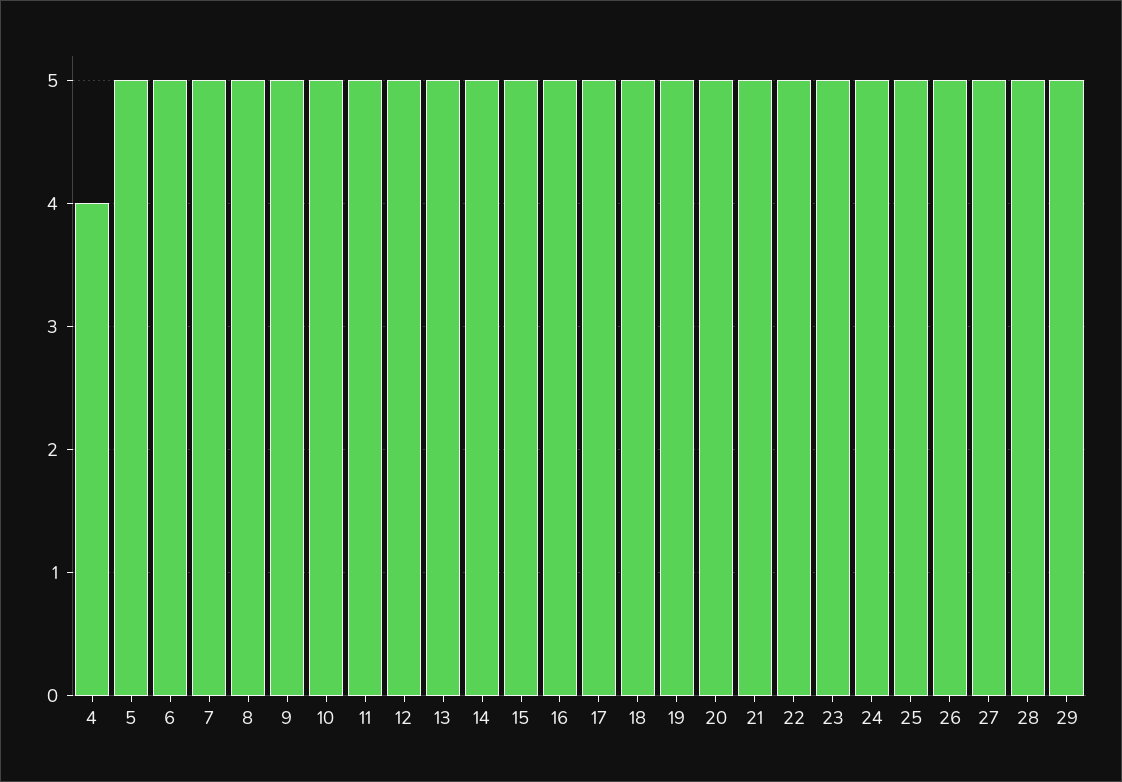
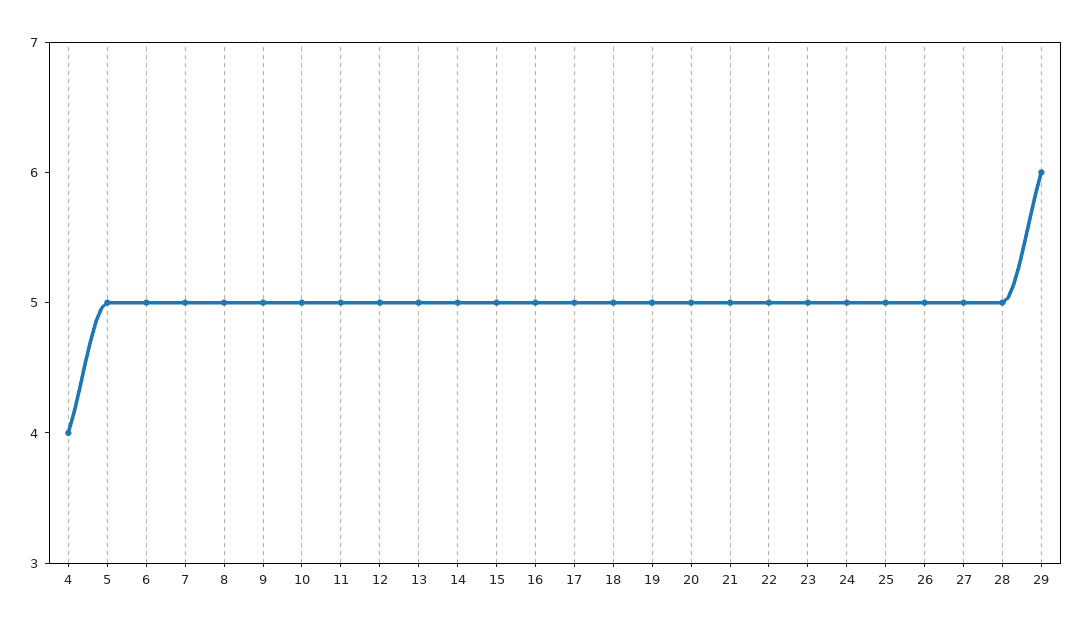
29: 5 -> 6

